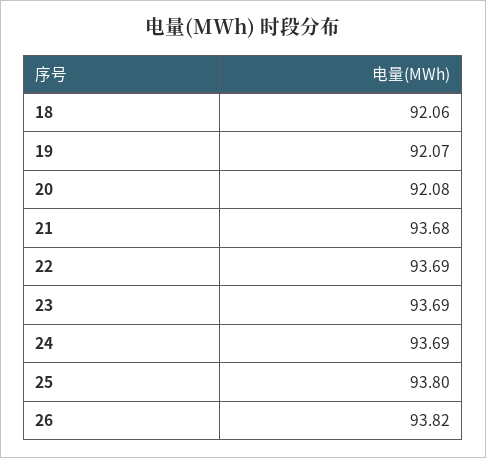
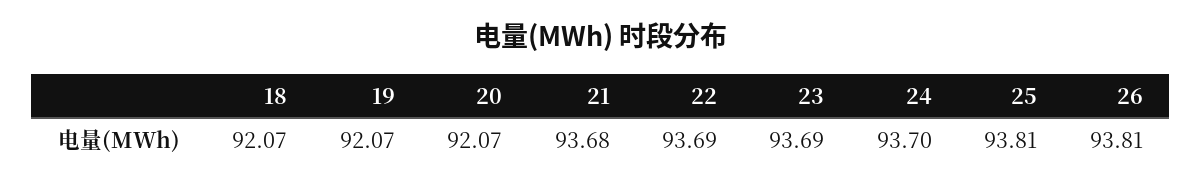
18: 92.06 -> 92.07
20: 92.08 -> 92.07
24: 93.69 -> 93.7
25: 93.8 -> 93.81
26: 93.82 -> 93.81

